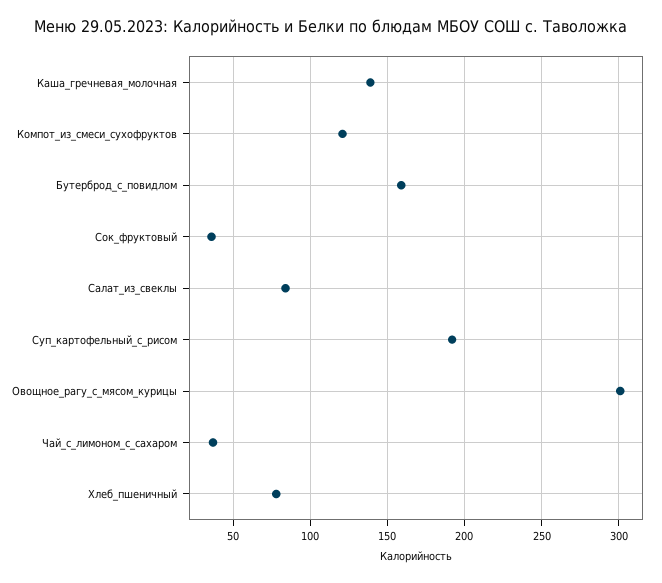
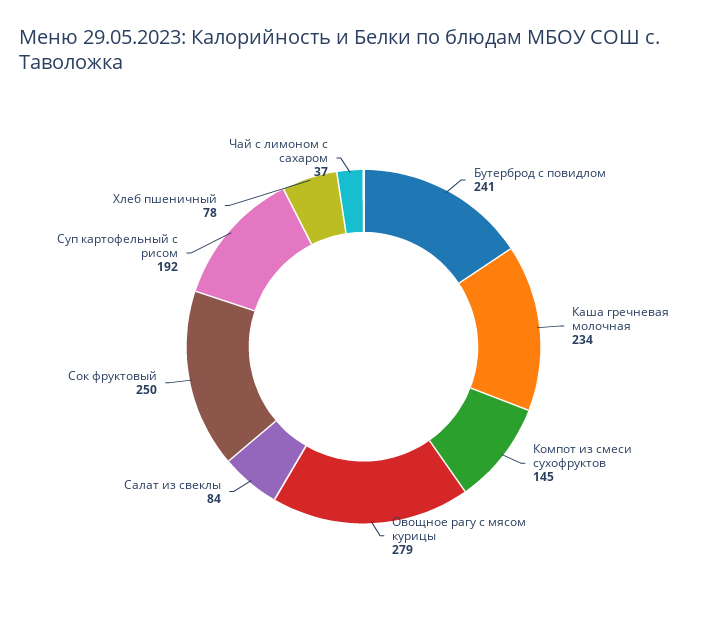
Каша_гречневая_молочная: 140 -> 234
Компот_из_смеси_сухофруктов: 120 -> 145
Бутерброд_с_повидлом: 160 -> 241
Сок_фруктовый: 35 -> 250
Овощное_рагу_с_мясом_курицы: 300 -> 279

